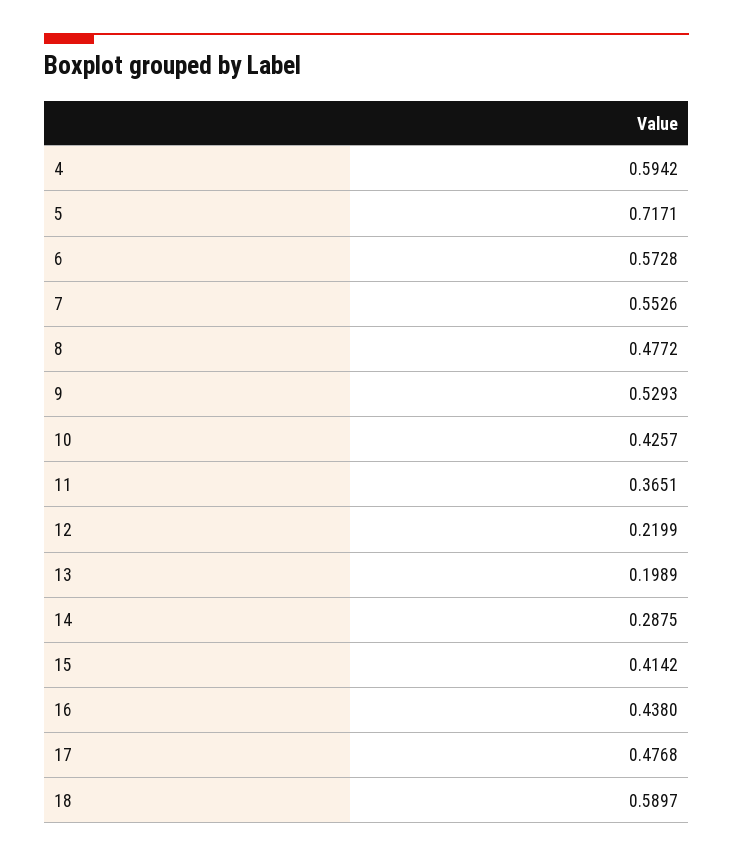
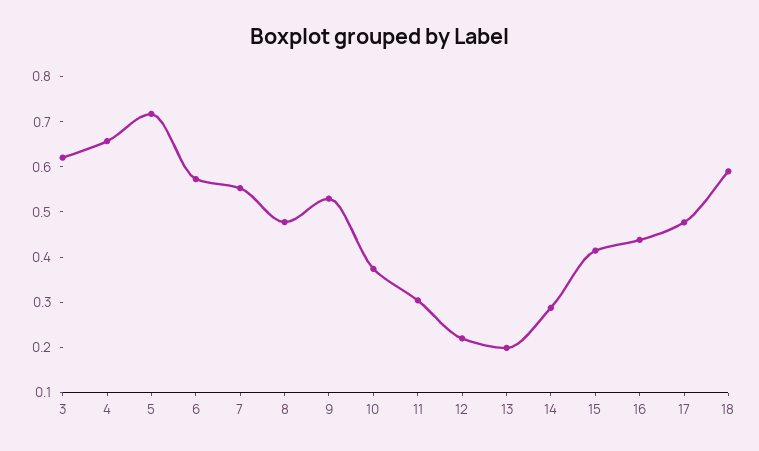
4: 0.5942 -> 0.66
10: 0.4257 -> 0.38
11: 0.3651 -> 0.3
3: none -> 0.62

